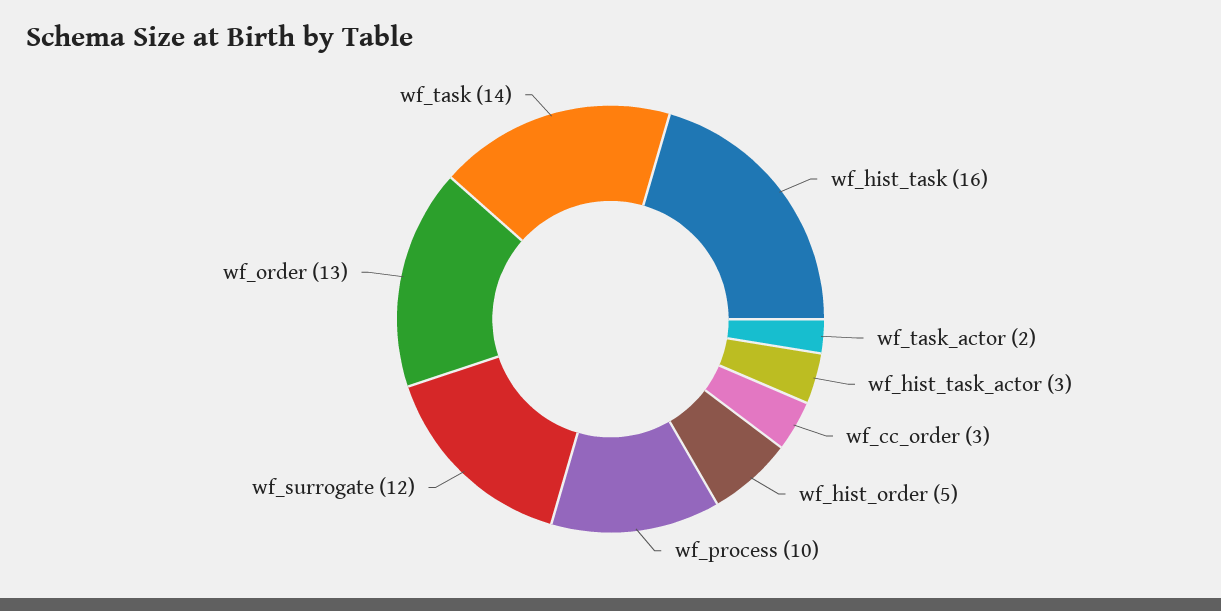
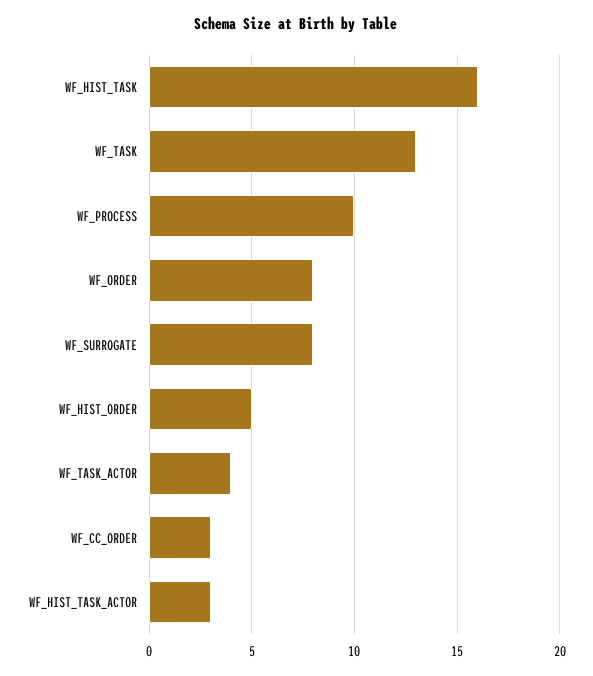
wf_task_actor: 2 -> 4
wf_surrogate: 12 -> 8
wf_order: 13 -> 8
wf_task: 14 -> 13

